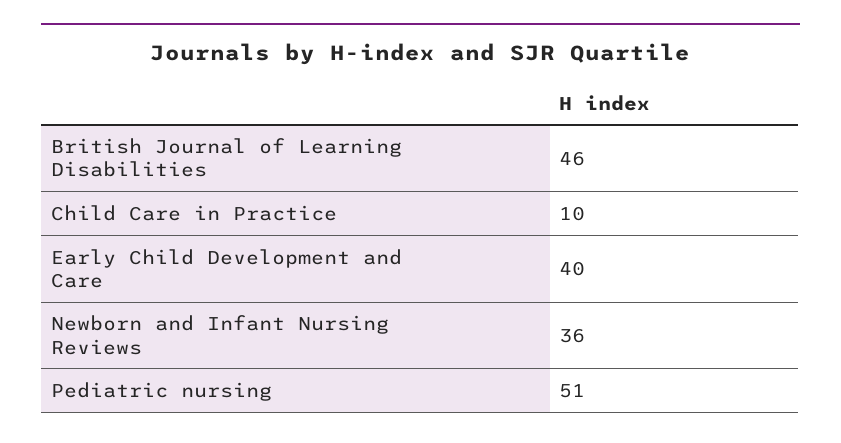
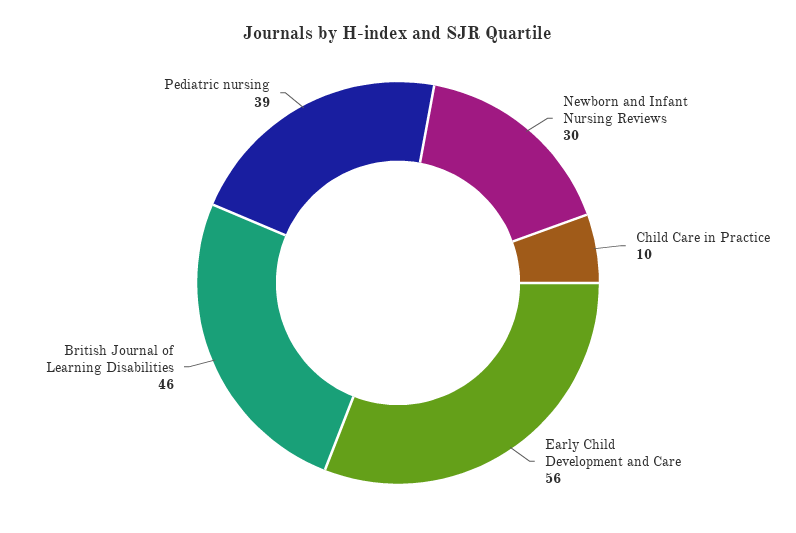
Early Child Development and Care: 40 -> 56
Newborn and Infant Nursing Reviews: 36 -> 30
Pediatric nursing: 51 -> 39

